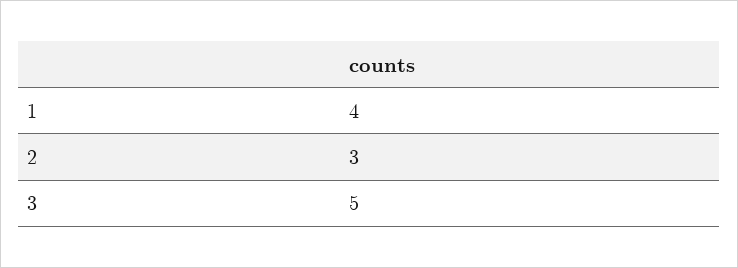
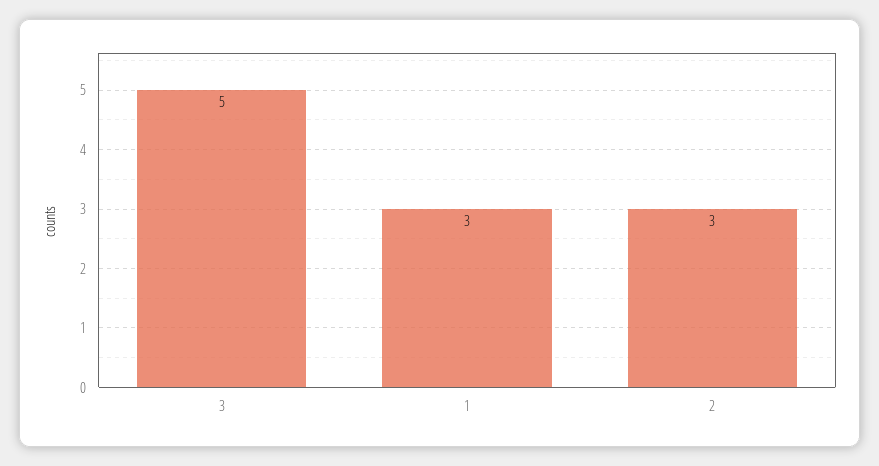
1: 4 -> 3

